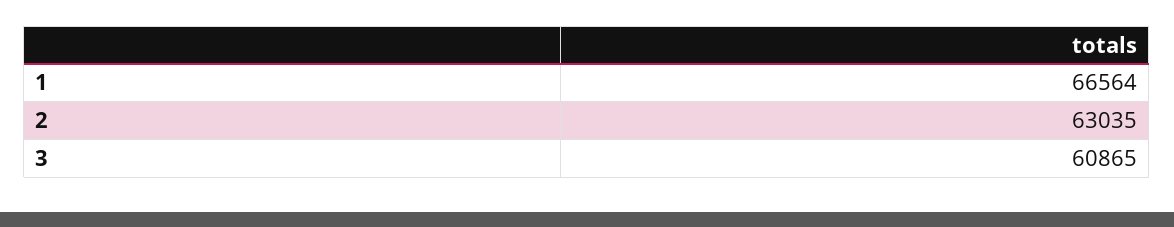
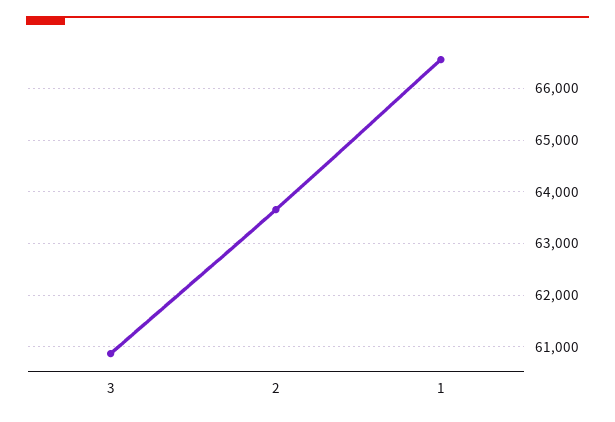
2: 63035 -> 63600

